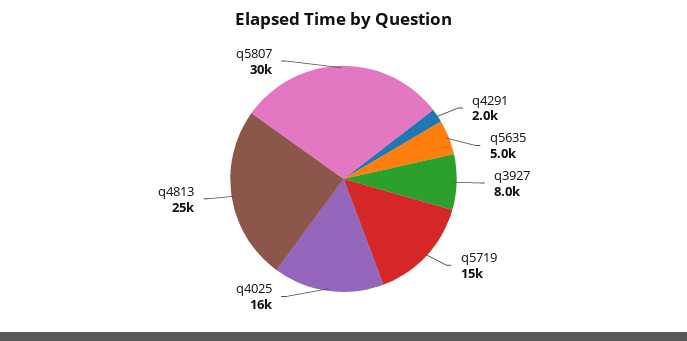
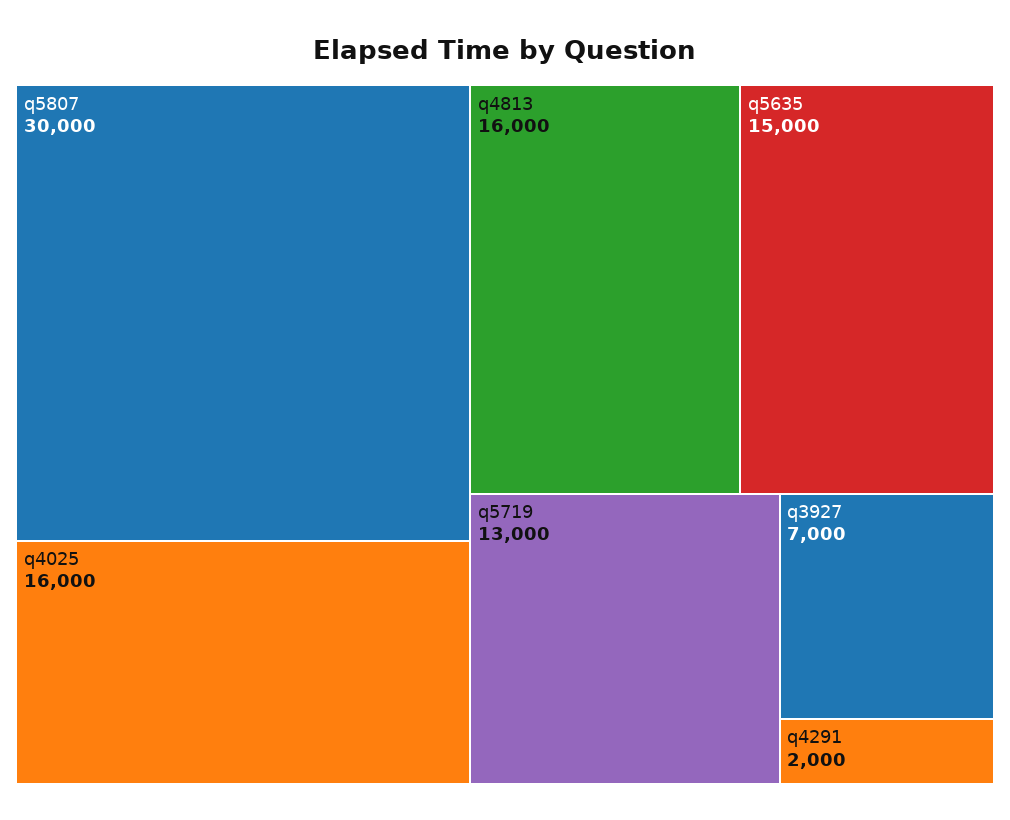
q5635: 5000 -> 15000
q3927: 8000 -> 7000
q5719: 15000 -> 13000
q4813: 25000 -> 16000

